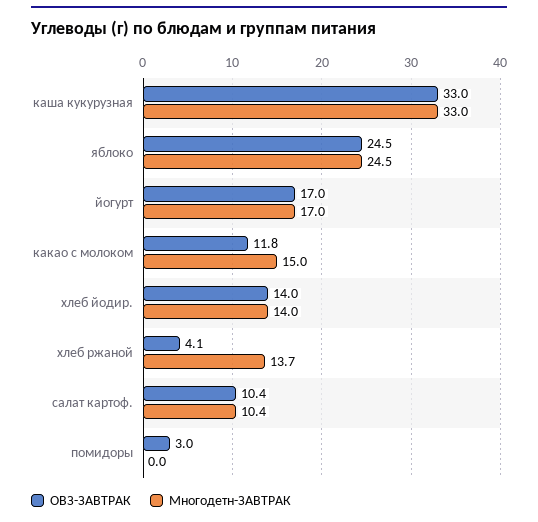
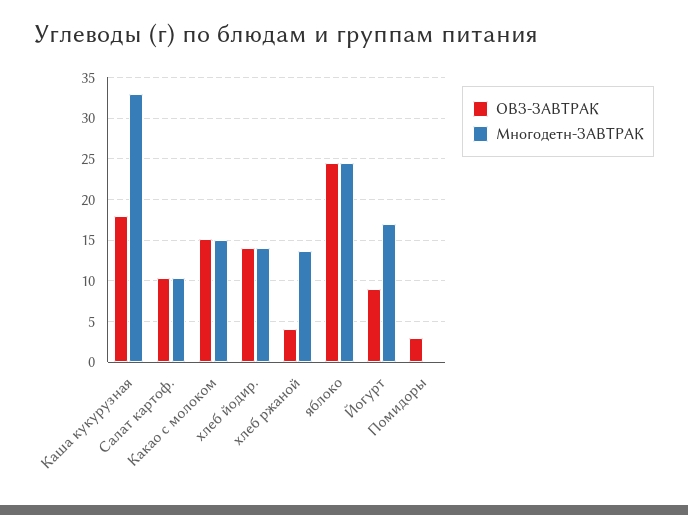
ОВЗ-ЗАВТРАК, каша кукурузная: 33 -> 18
ОВЗ-ЗАВТРАК, йогурт: 17 -> 9
ОВЗ-ЗАВТРАК, какао с молоком: 11.8 -> 15

